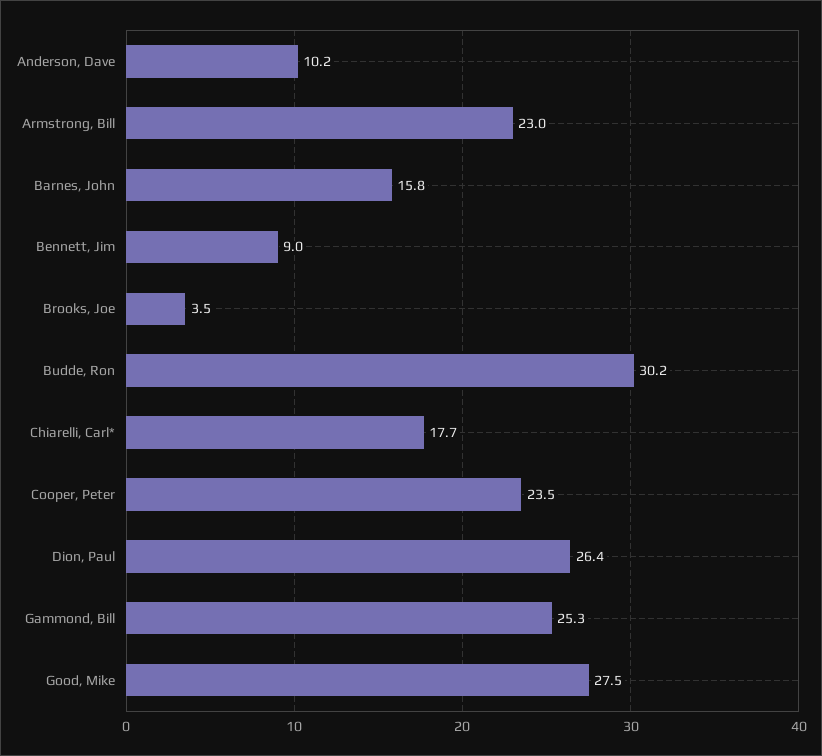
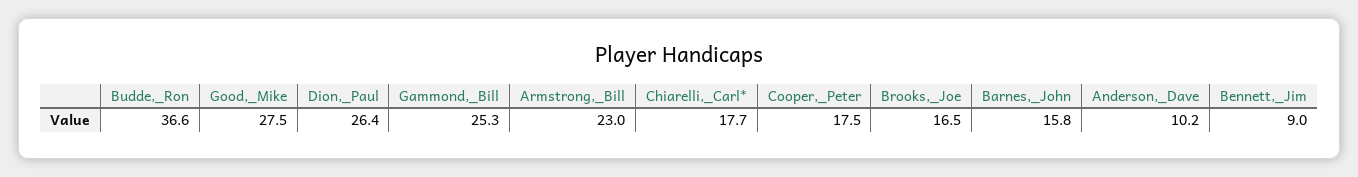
Brooks, Joe: 3.5 -> 16.5
Budde, Ron: 30.2 -> 36.6
Cooper, Peter: 23.5 -> 17.5

